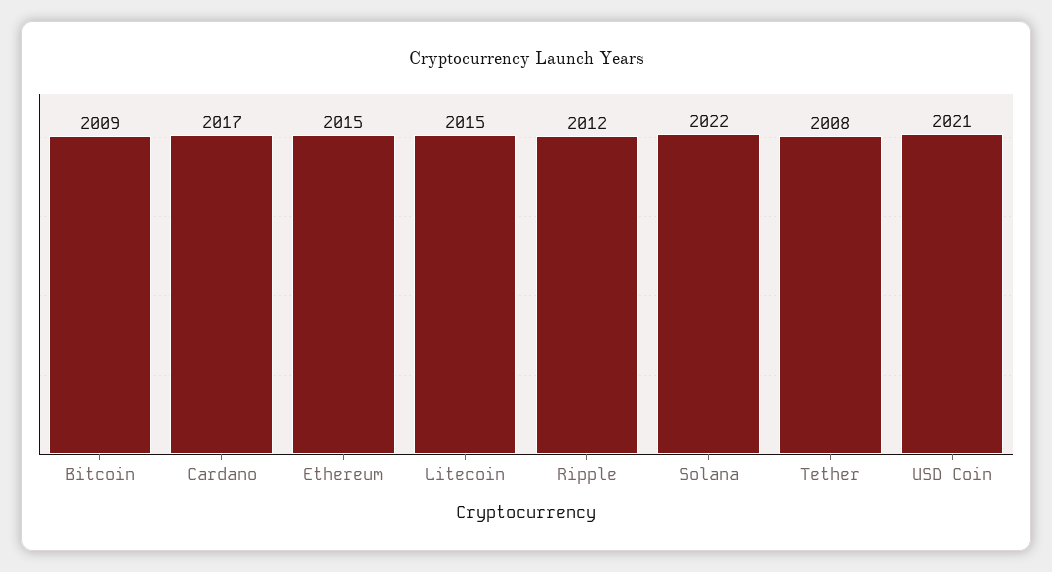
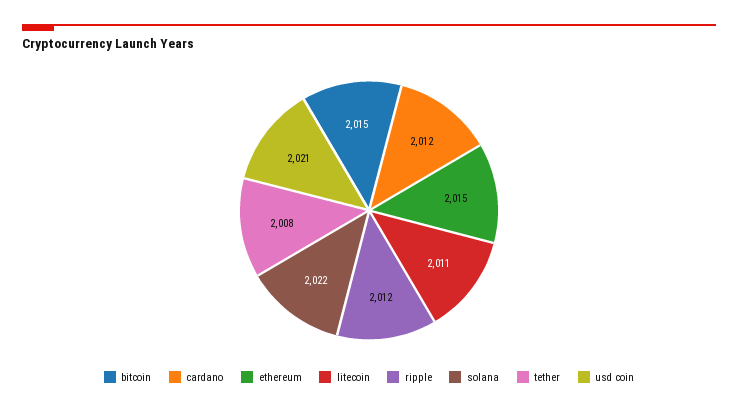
Bitcoin: 2009 -> 2015
Cardano: 2017 -> 2012
Litecoin: 2015 -> 2011

